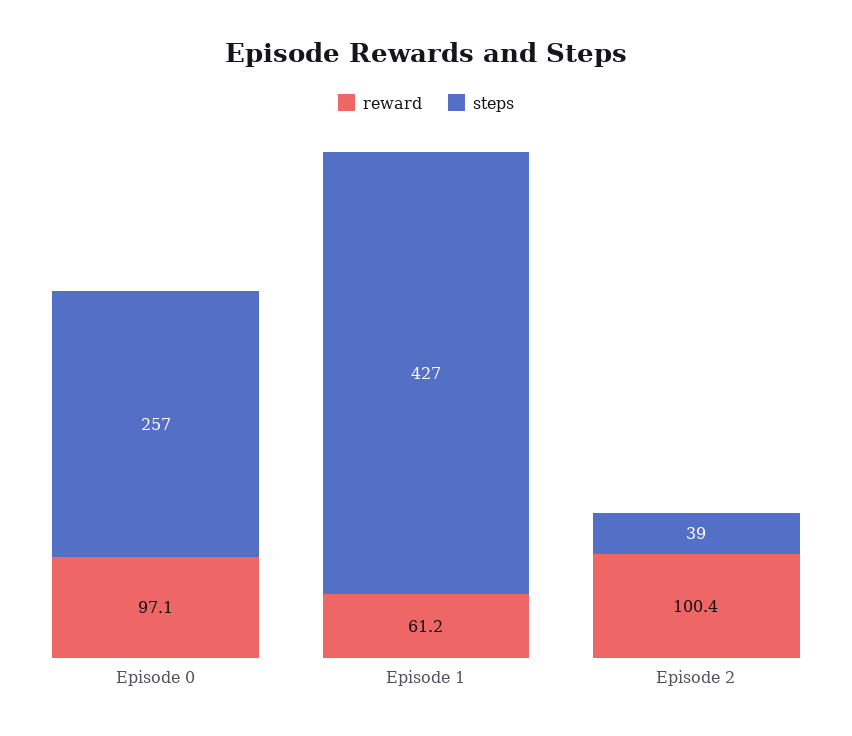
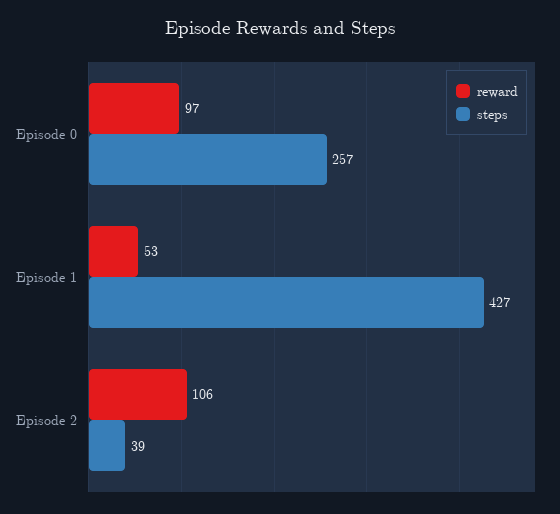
reward, Episode 1: 61.2 -> 53
reward, Episode 2: 100.4 -> 106

